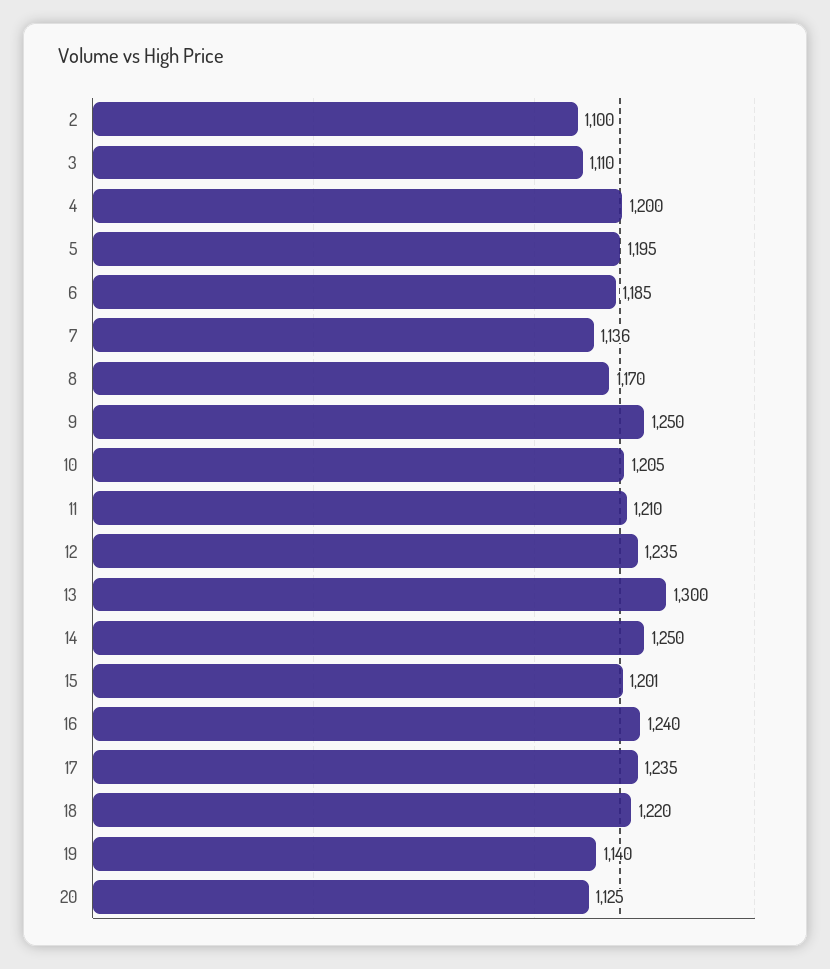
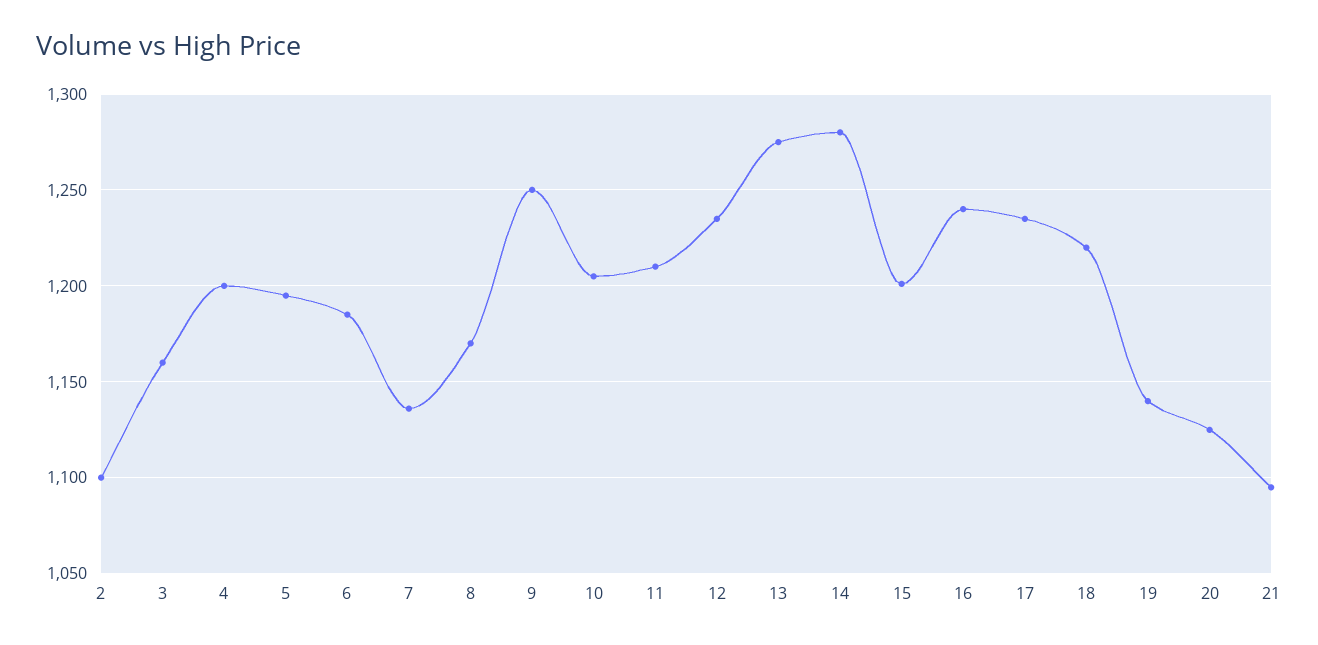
3: 1110 -> 1160
13: 1300 -> 1275
14: 1250 -> 1280
21: none -> 1095

